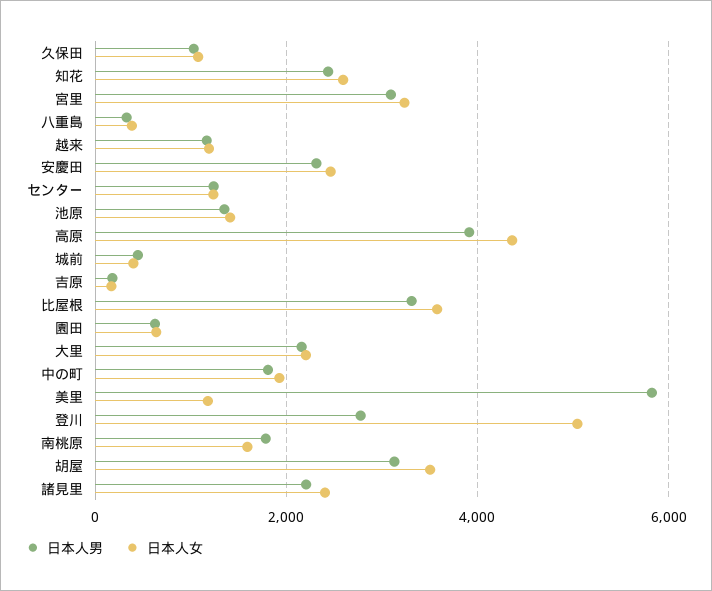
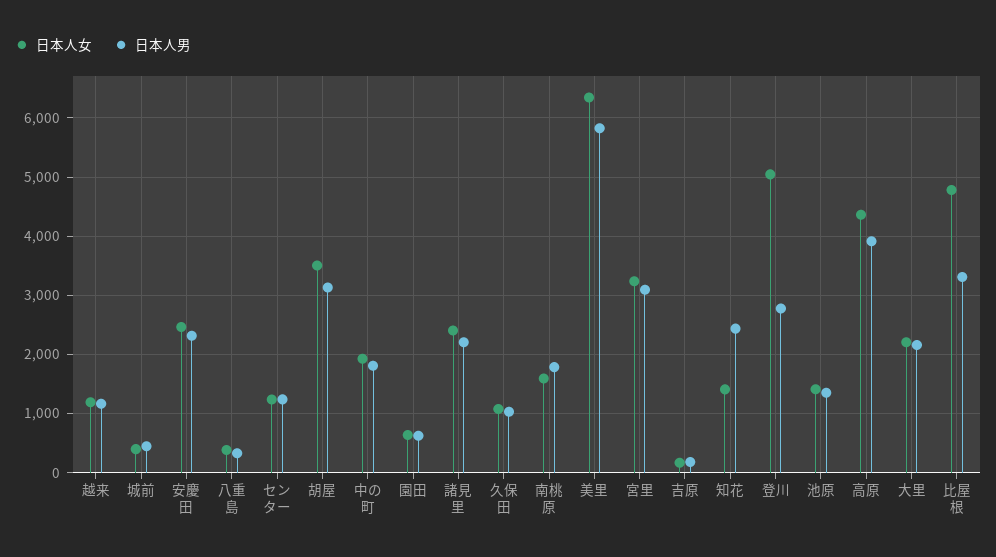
日本人女, 知花: 2600 -> 1400
日本人女, 比屋根: 3600 -> 4800
日本人女, 美里: 1200 -> 6400

